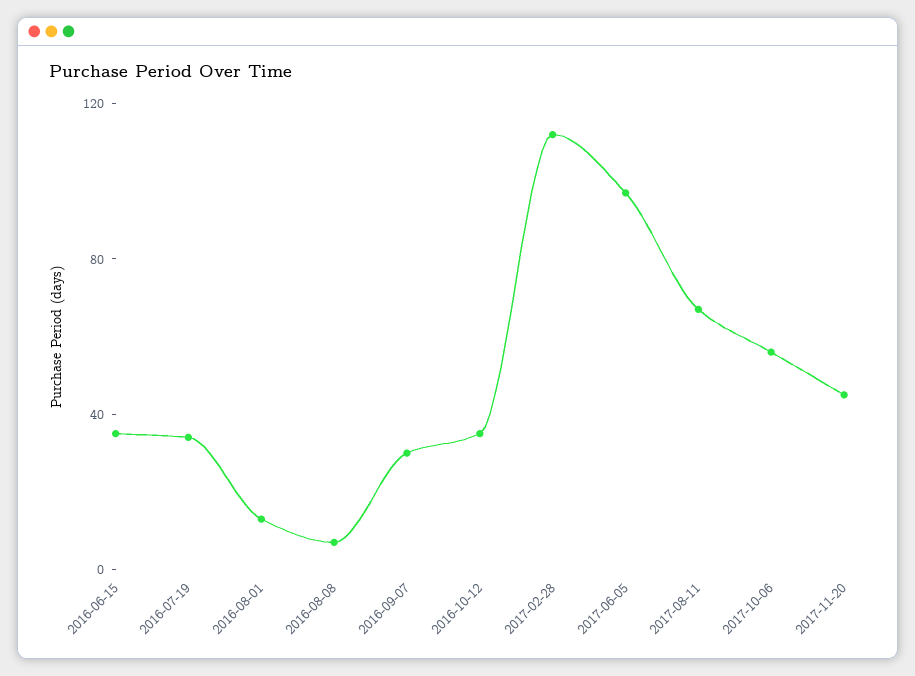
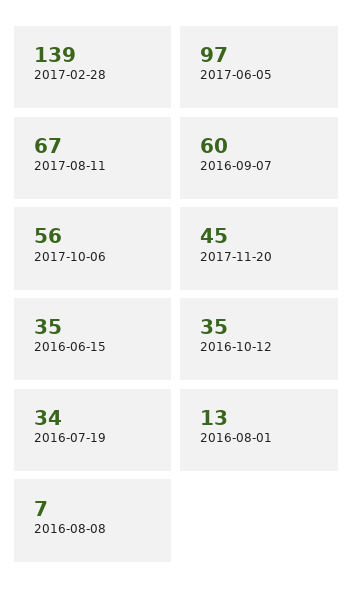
2016-09-07: 30 -> 60
2017-02-28: 110 -> 139

